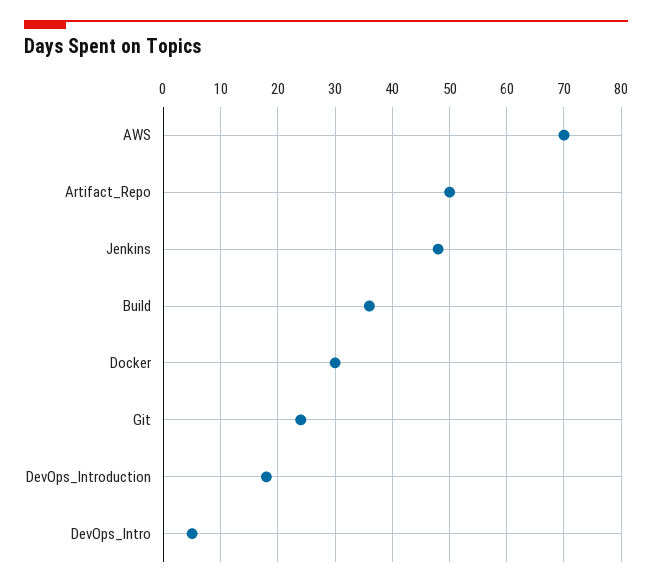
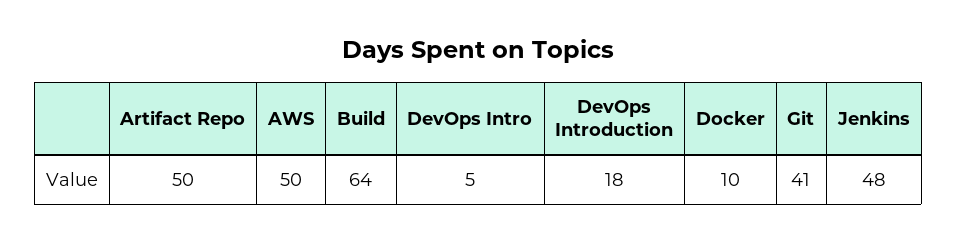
AWS: 70 -> 50
Build: 35 -> 64
Docker: 30 -> 10
Git: 25 -> 41

